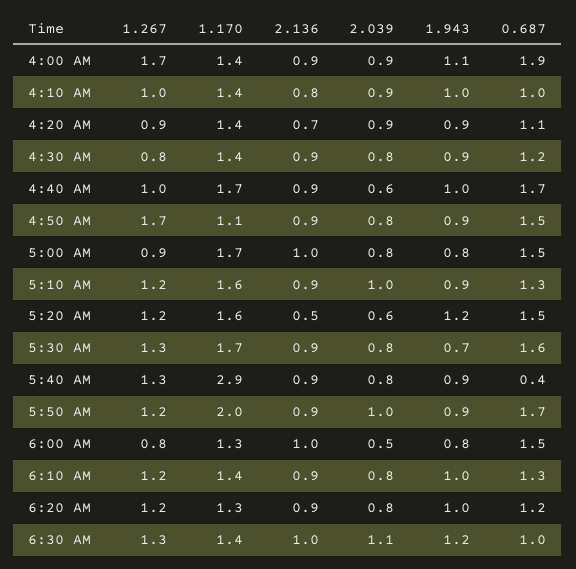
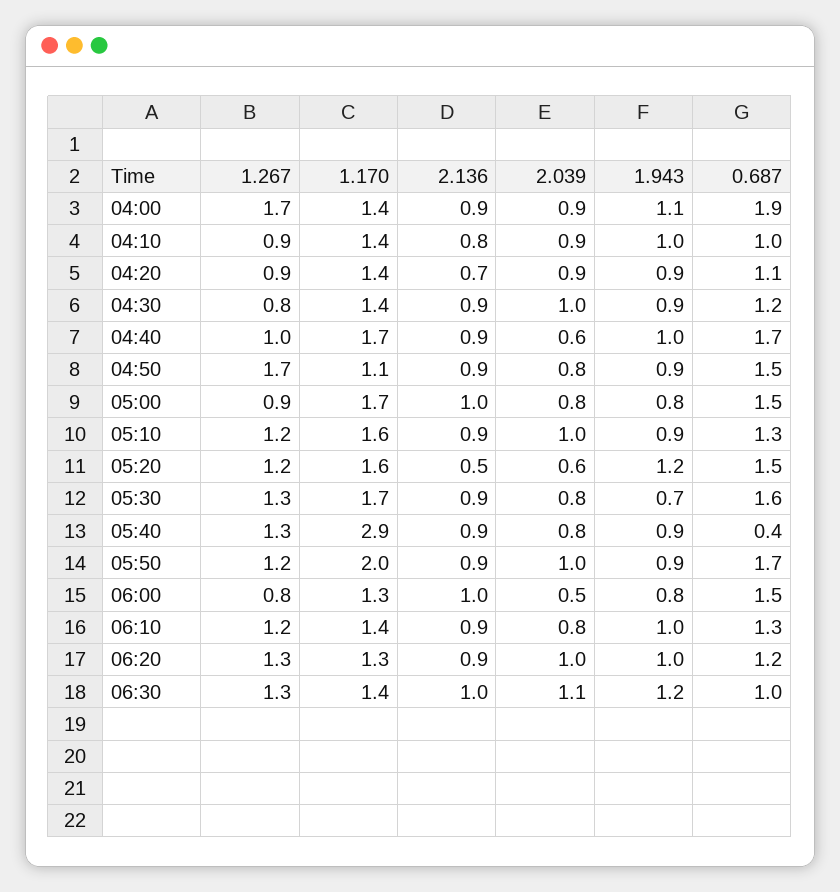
1.267, 4:10 AM: 1 -> 0.9
2.039, 4:30 AM: 0.8 -> 1
1.267, 6:20 AM: 1.2 -> 1.3
2.039, 6:20 AM: 0.8 -> 1

